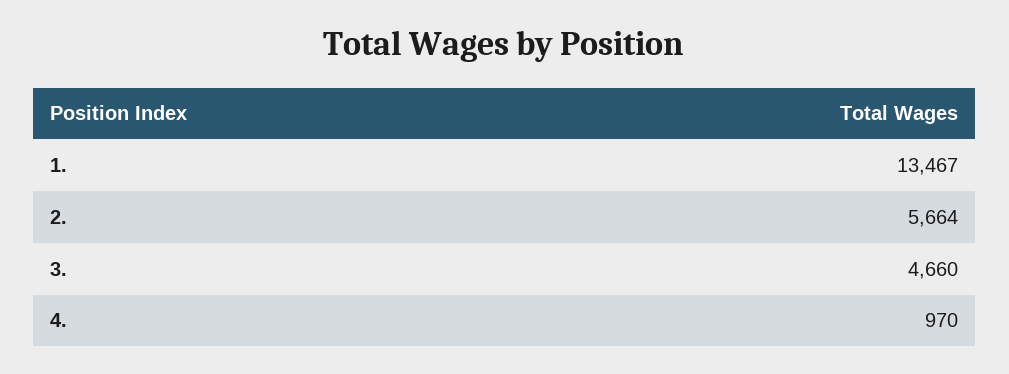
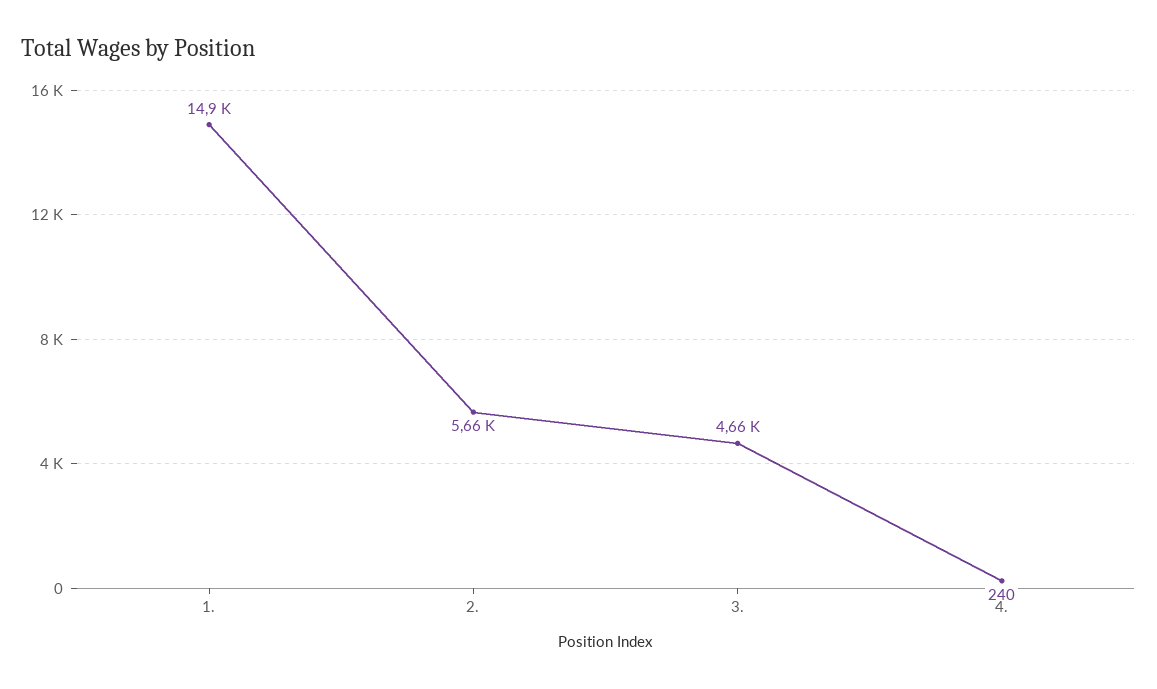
1.: 13467 -> 14900
4.: 970 -> 240

